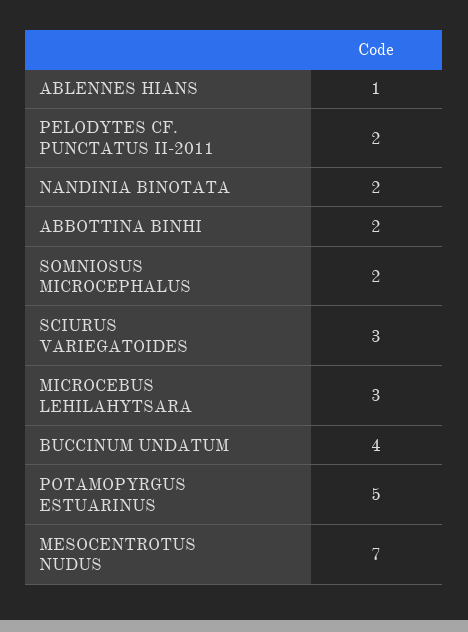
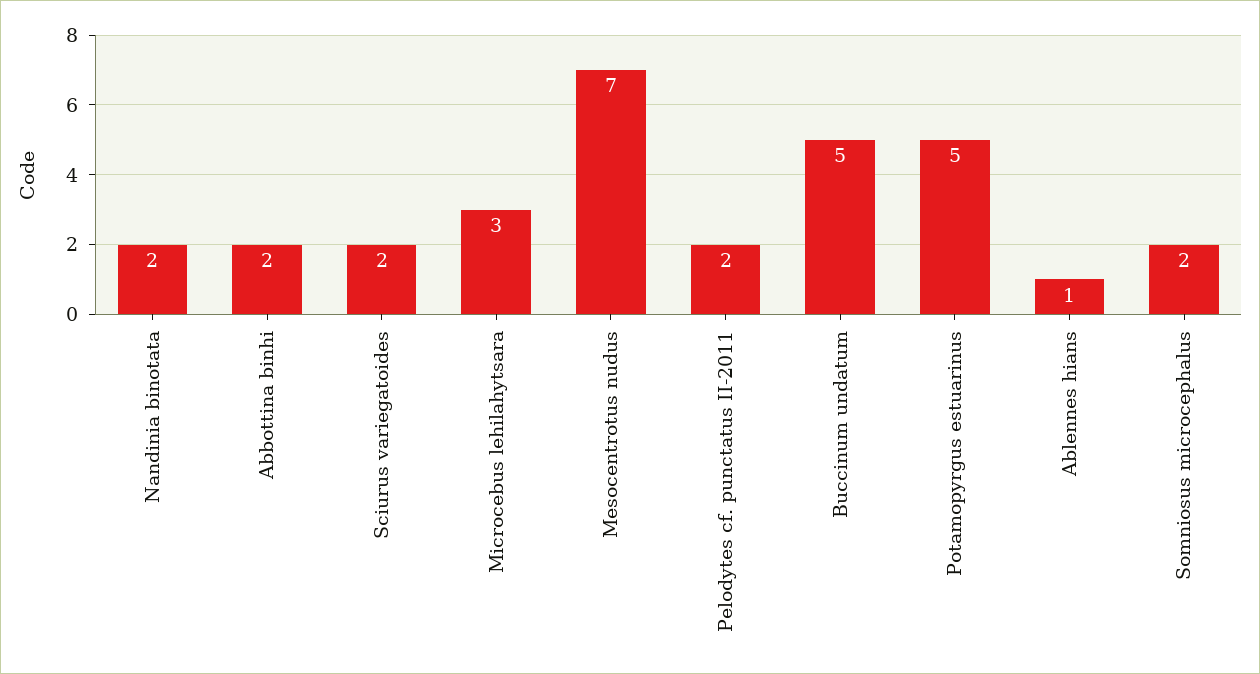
SCIURUS VARIEGATOIDES: 3 -> 2
BUCCINUM UNDATUM: 4 -> 5

